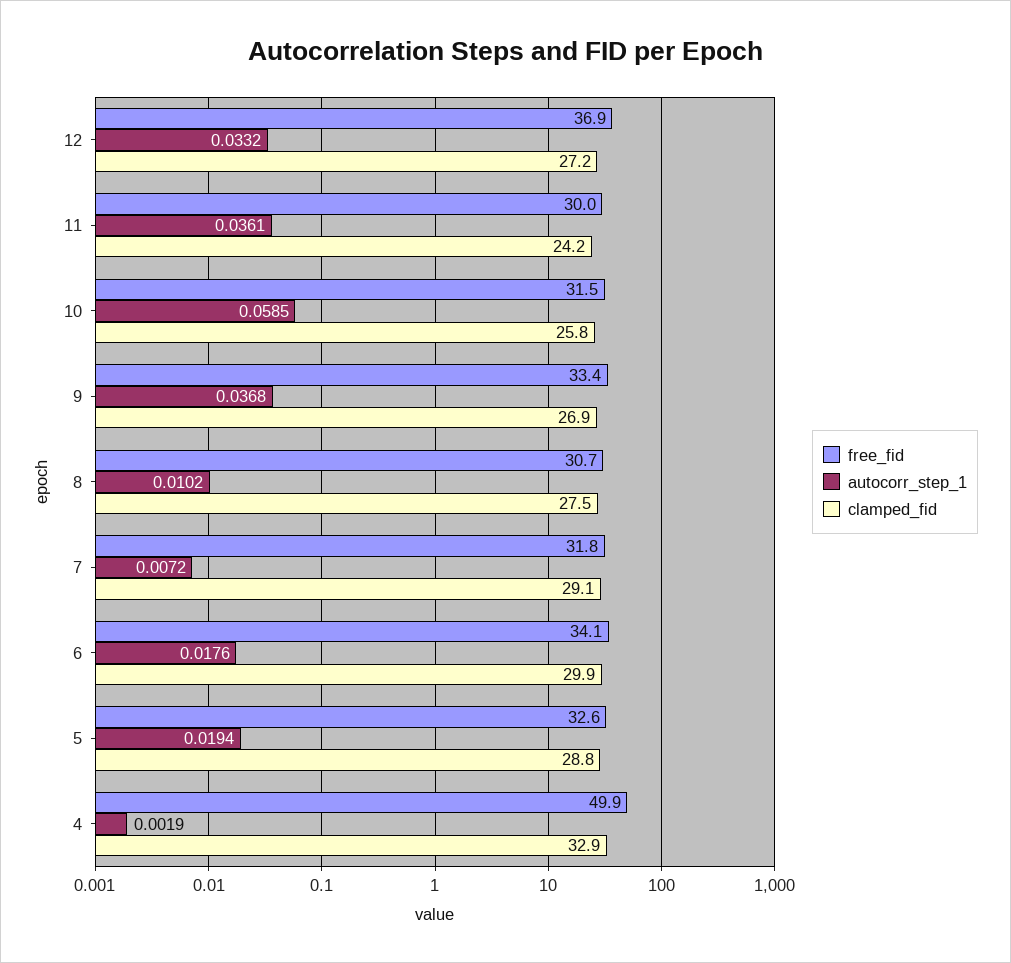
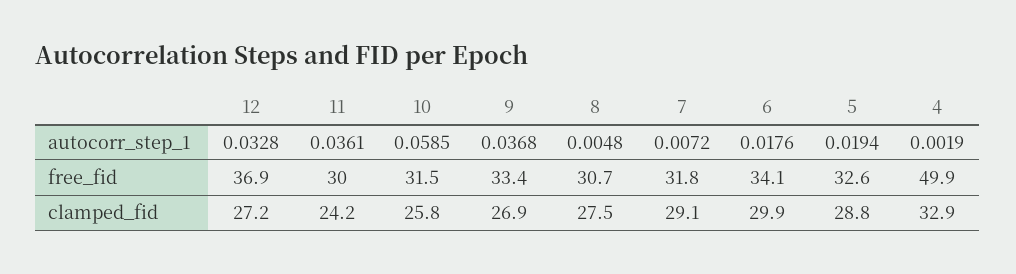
autocorr_step_1, 12: 0.0332 -> 0.0328
autocorr_step_1, 8: 0.0102 -> 0.0048

